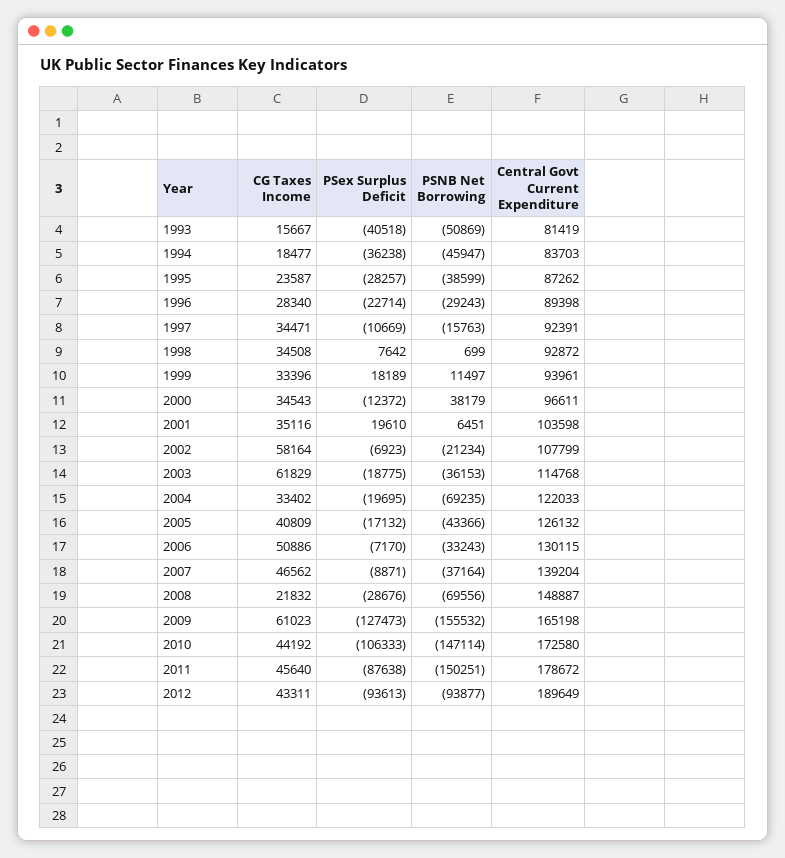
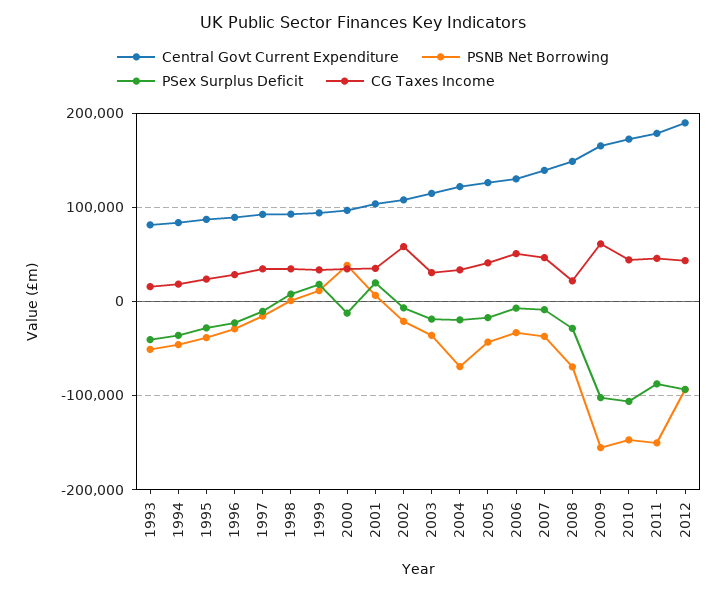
CG Taxes Income, 2003: 61829 -> 30000
PSex Surplus Deficit, 2009: -127473 -> -100000

